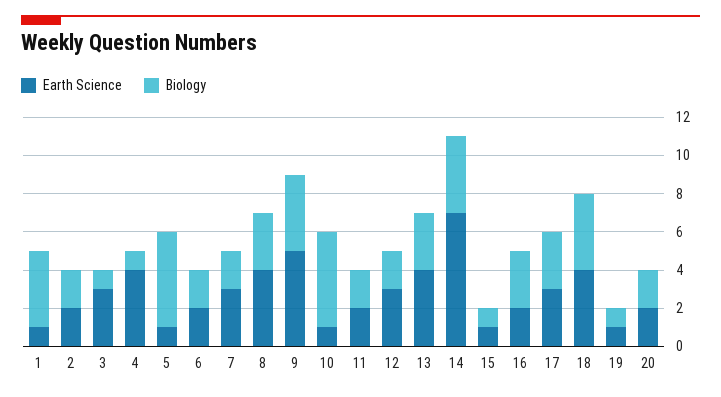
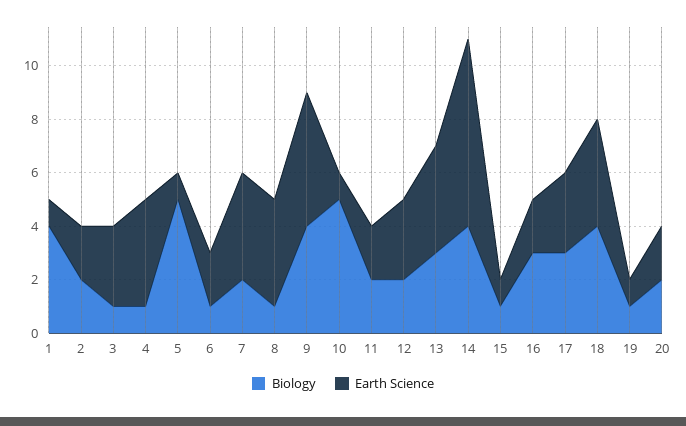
Biology, 6: 2 -> 1
Earth Science, 7: 3 -> 4
Biology, 8: 3 -> 1

